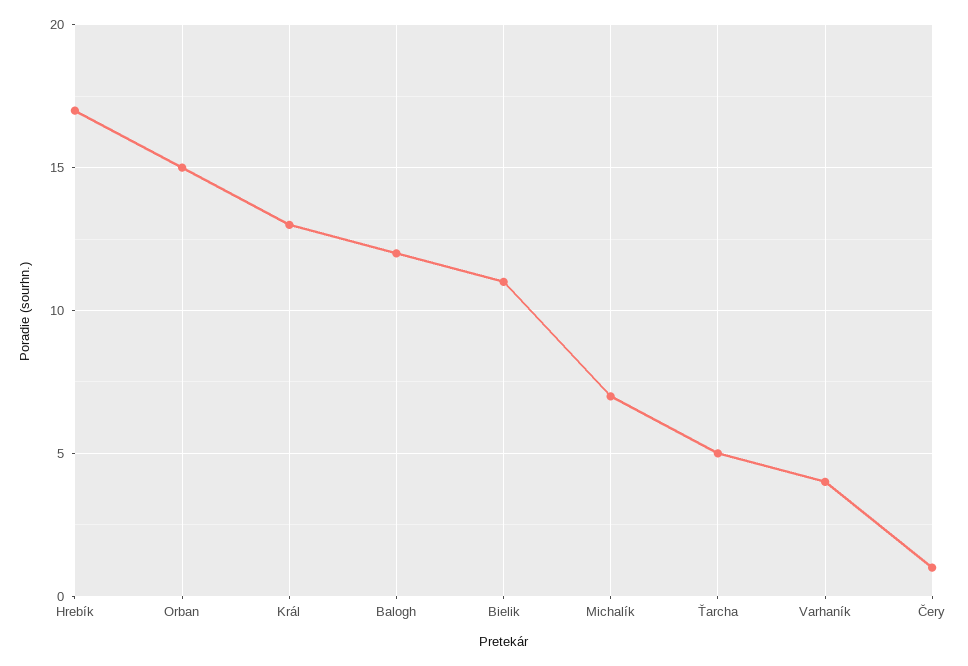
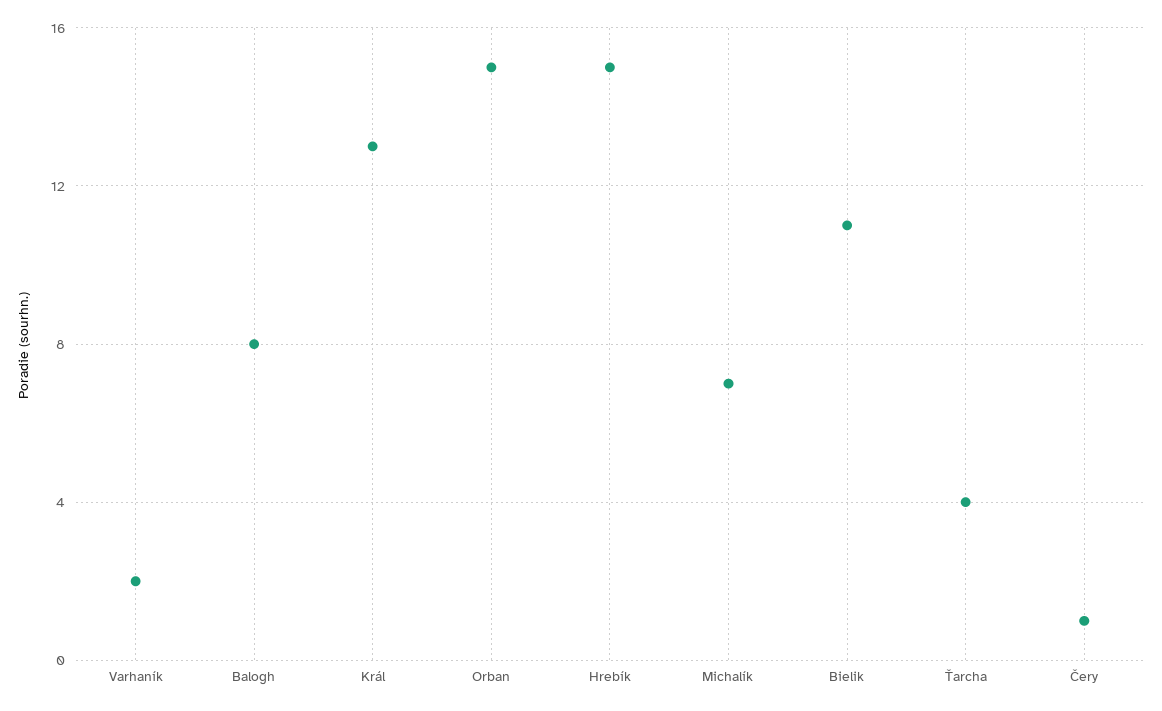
Hrebík: 17 -> 15
Balogh: 12 -> 8
Ťarcha: 5 -> 4
Varhaník: 4 -> 2

